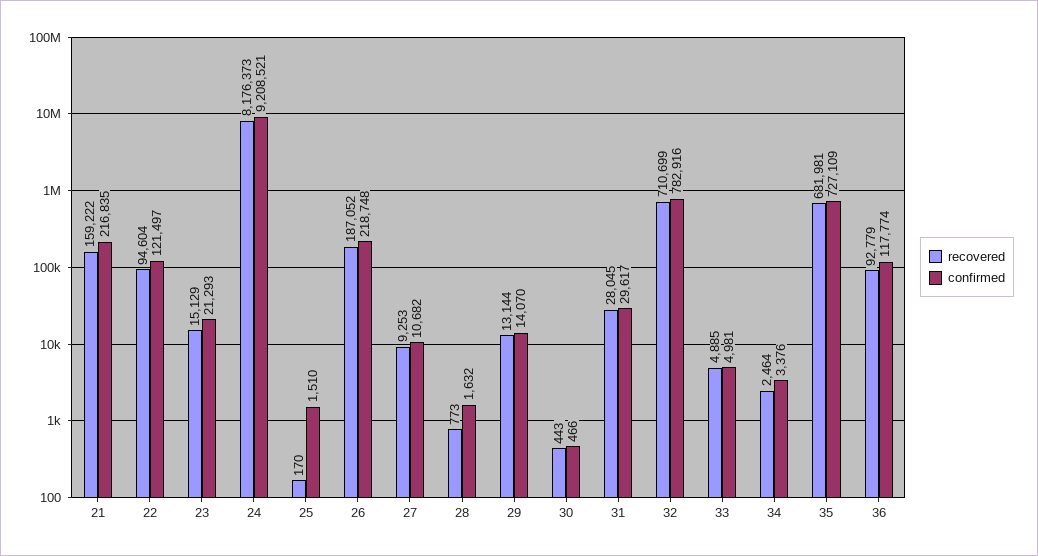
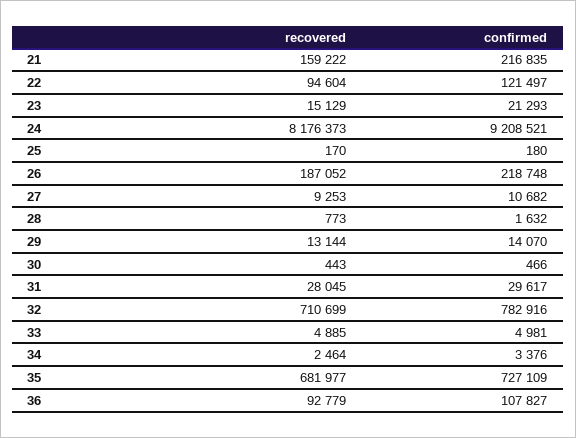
confirmed, 25: 1510 -> 180
recovered, 35: 681981 -> 681977
confirmed, 36: 117774 -> 107827

